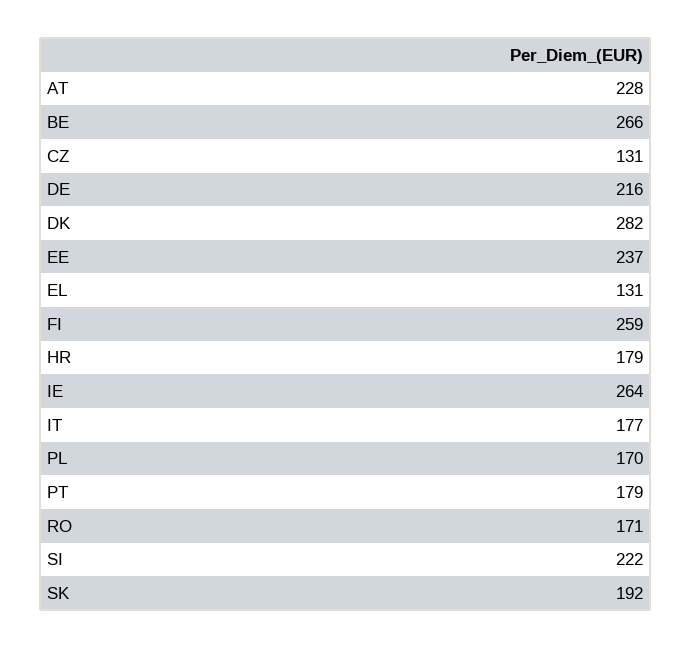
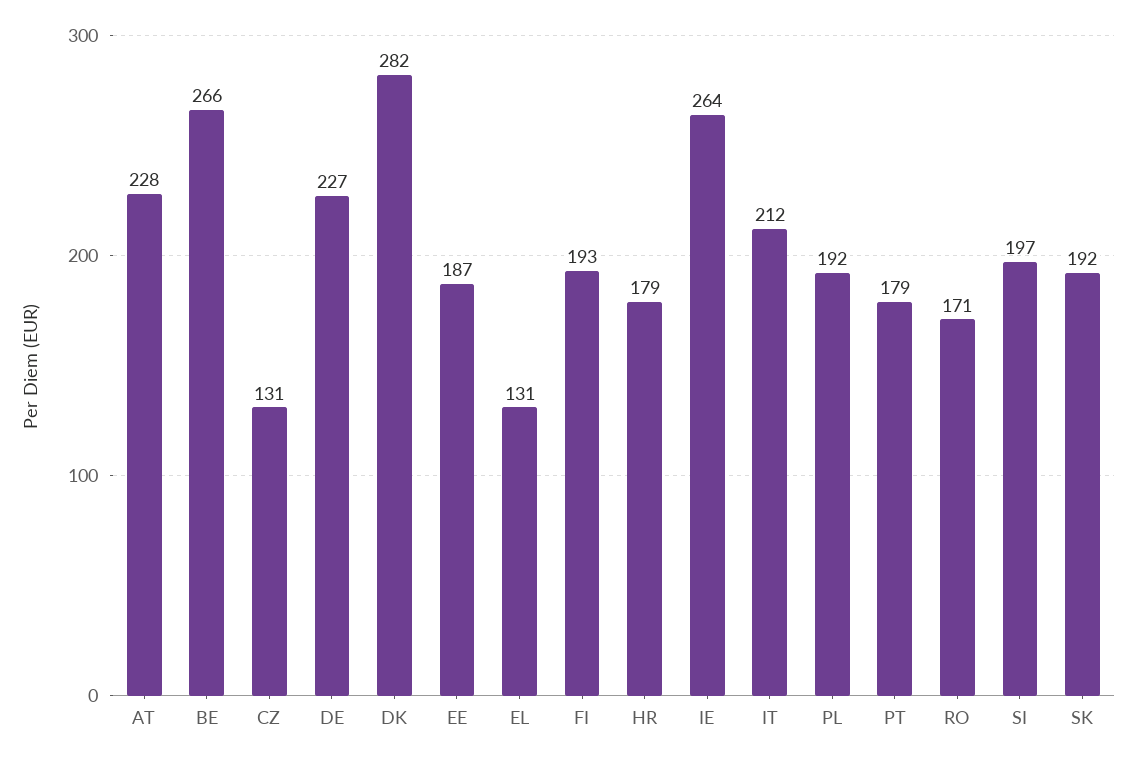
DE: 216 -> 227
EE: 237 -> 187
FI: 259 -> 193
IT: 177 -> 212
PL: 170 -> 192
SI: 222 -> 197

